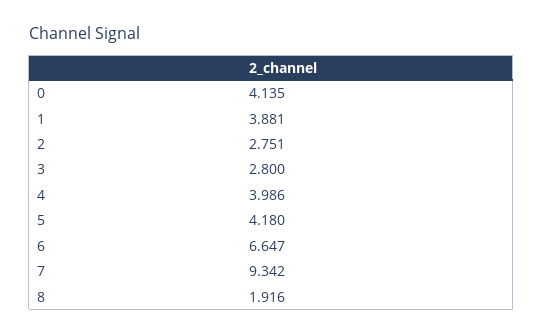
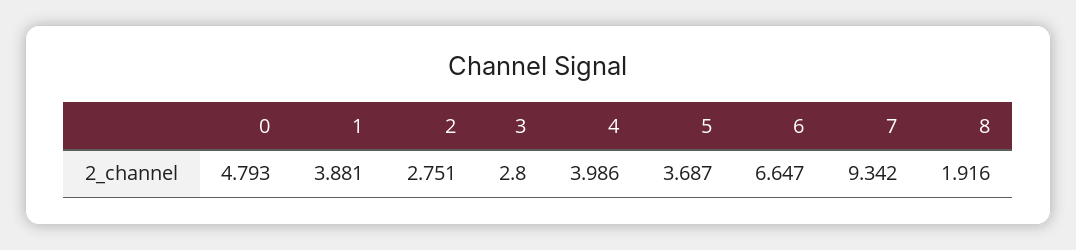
0: 4.135 -> 4.793
5: 4.18 -> 3.687

